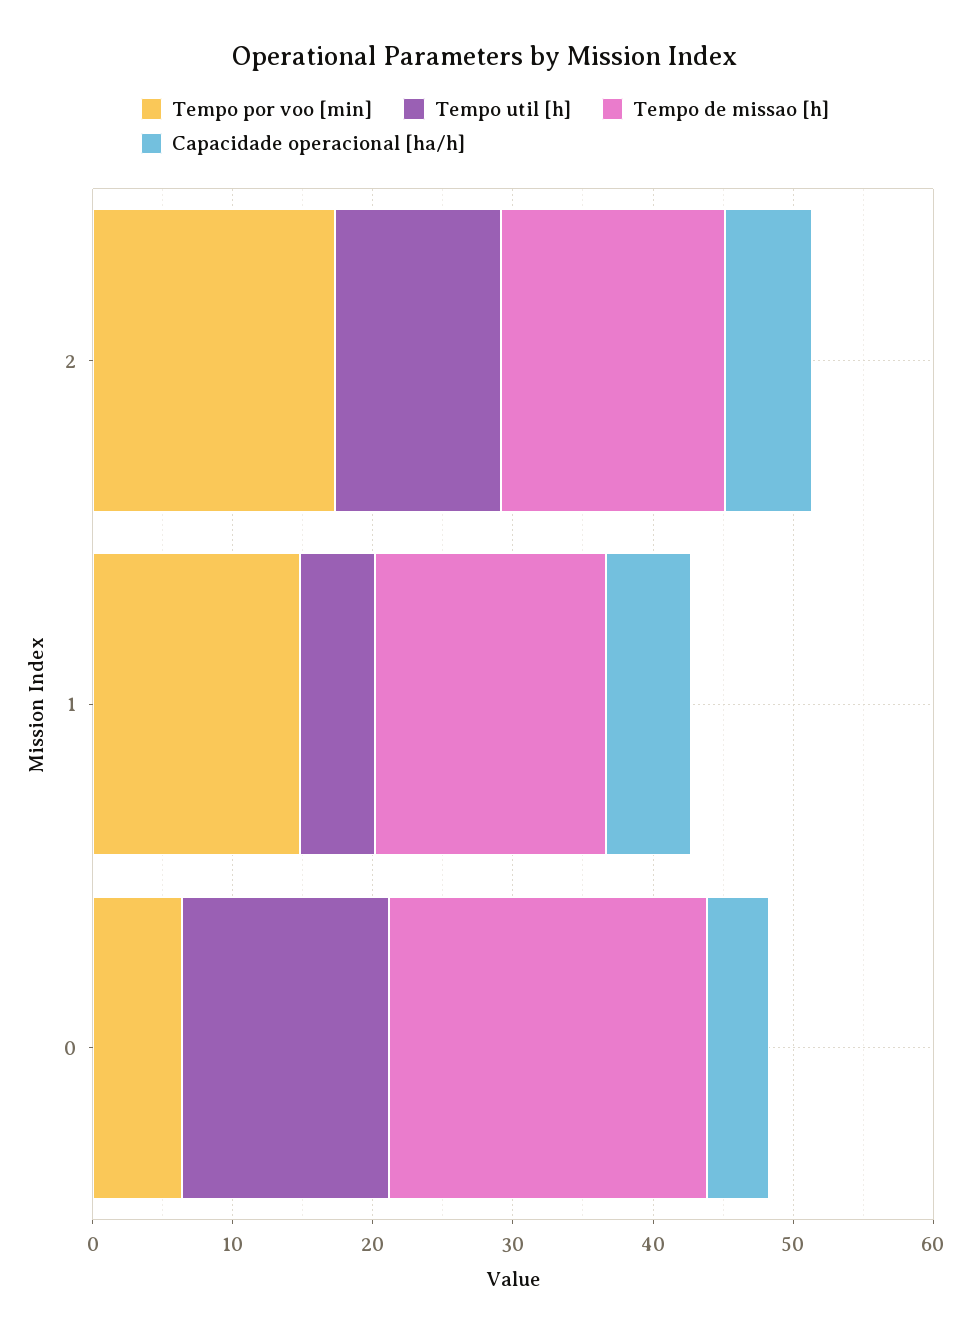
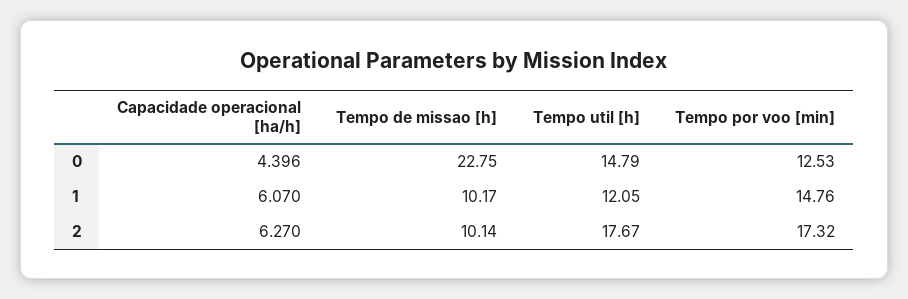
Tempo util [h], 2: 12 -> 17.67
Tempo de missao [h], 2: 16 -> 10.14
Tempo util [h], 1: 6 -> 12.05
Tempo de missao [h], 1: 16 -> 10.17
Tempo por voo [min], 0: 6 -> 12.53

